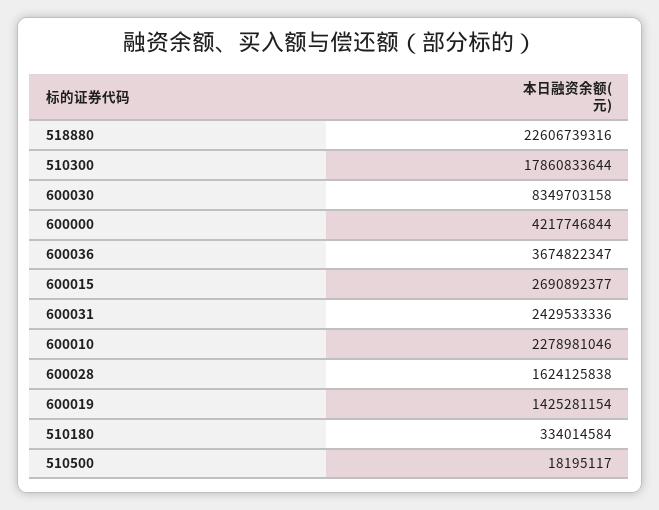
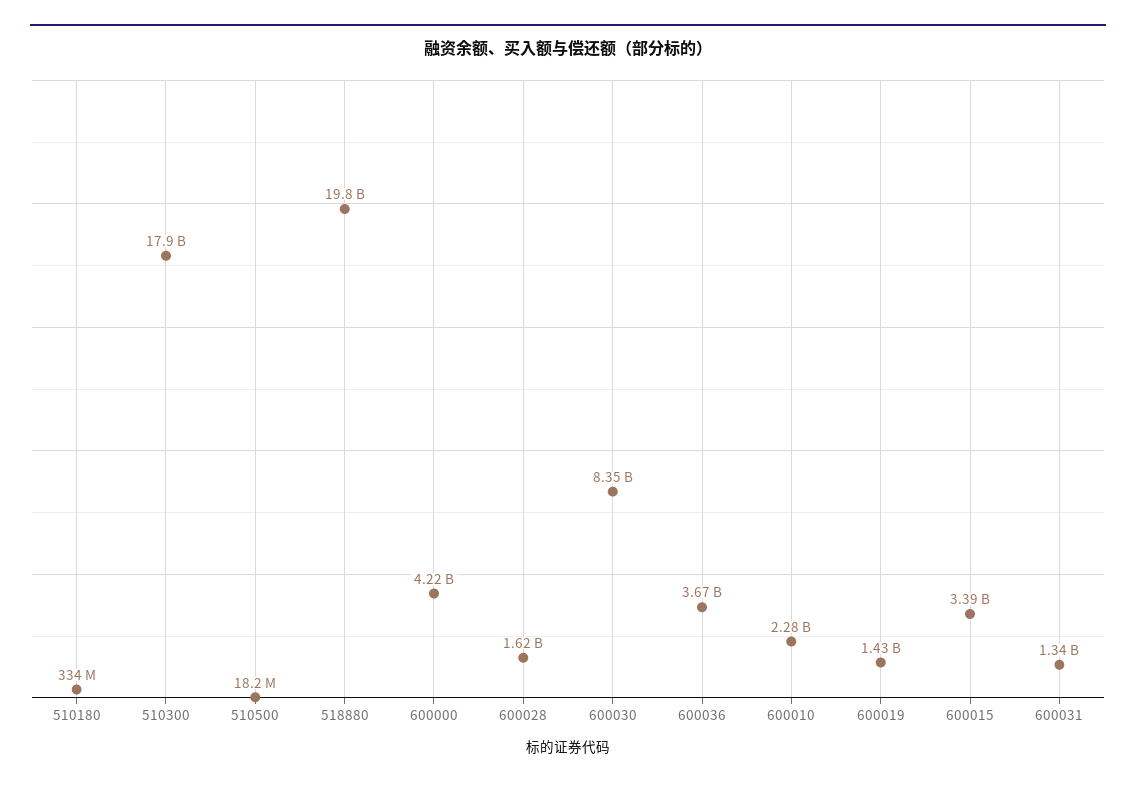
518880: 22606739316 -> 19800000000
600015: 2690892377 -> 3390000000
600031: 2429533336 -> 1340000000

